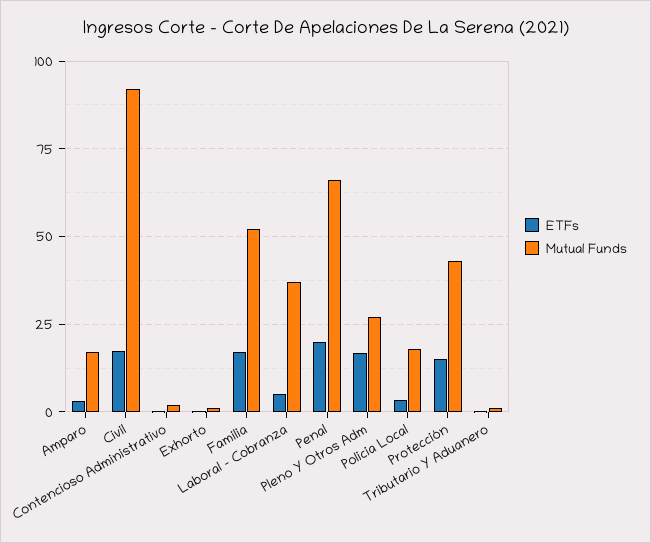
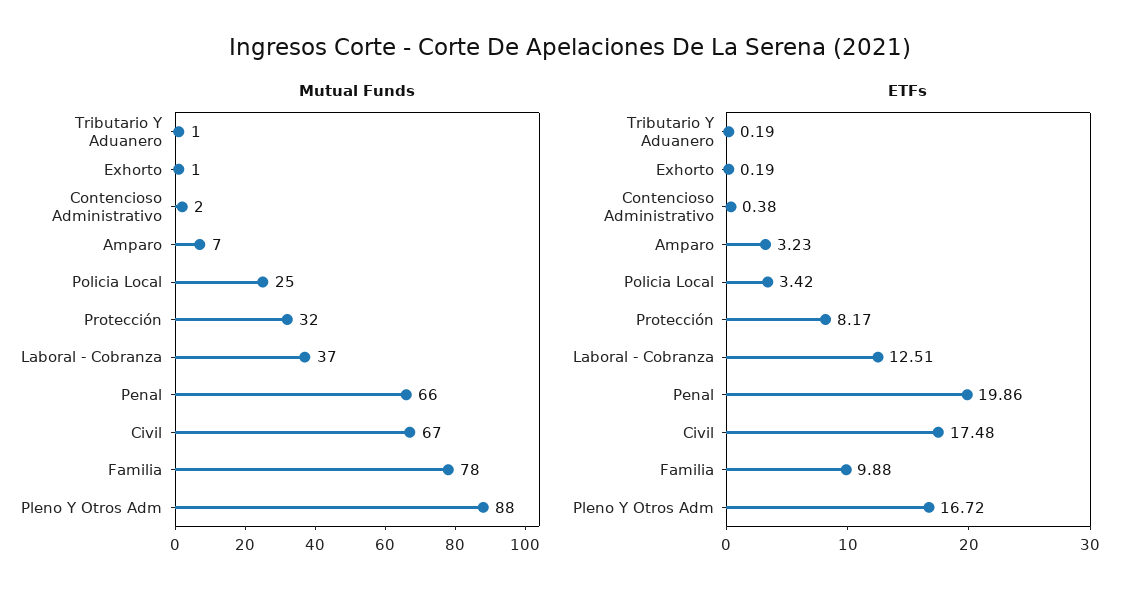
Mutual Funds, Amparo: 17.5 -> 7
Mutual Funds, Civil: 92.5 -> 67
ETFs, Familia: 17.5 -> 9.88
Mutual Funds, Familia: 52.5 -> 78
ETFs, Laboral - Cobranza: 5 -> 12.51
Mutual Funds, Pleno Y Otros Adm: 27.5 -> 88
Mutual Funds, Policia Local: 17.5 -> 25
ETFs, Protección: 15 -> 8.17
Mutual Funds, Protección: 42.5 -> 32

